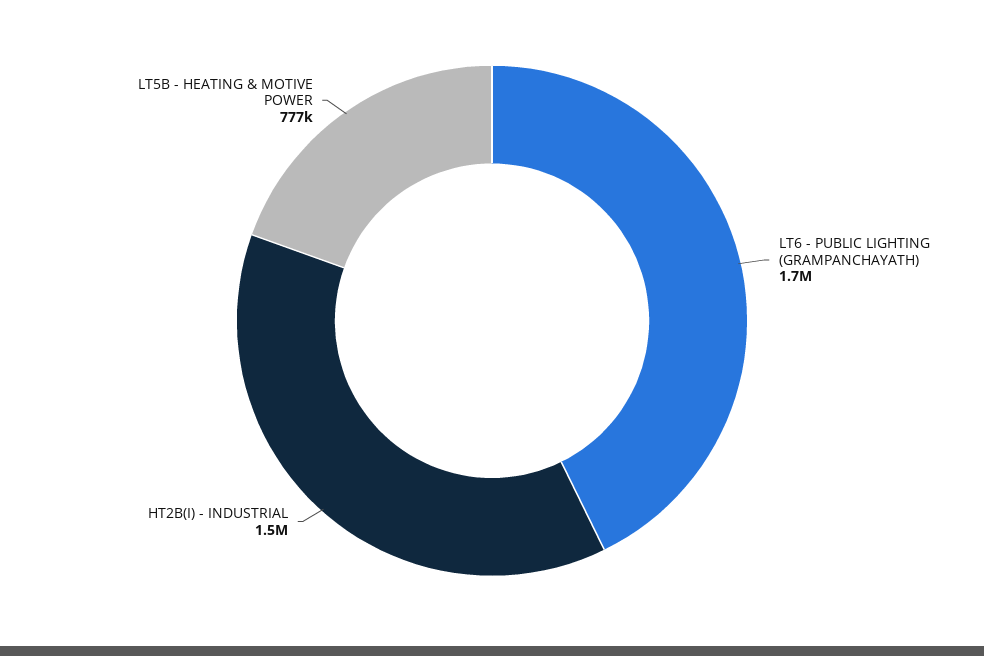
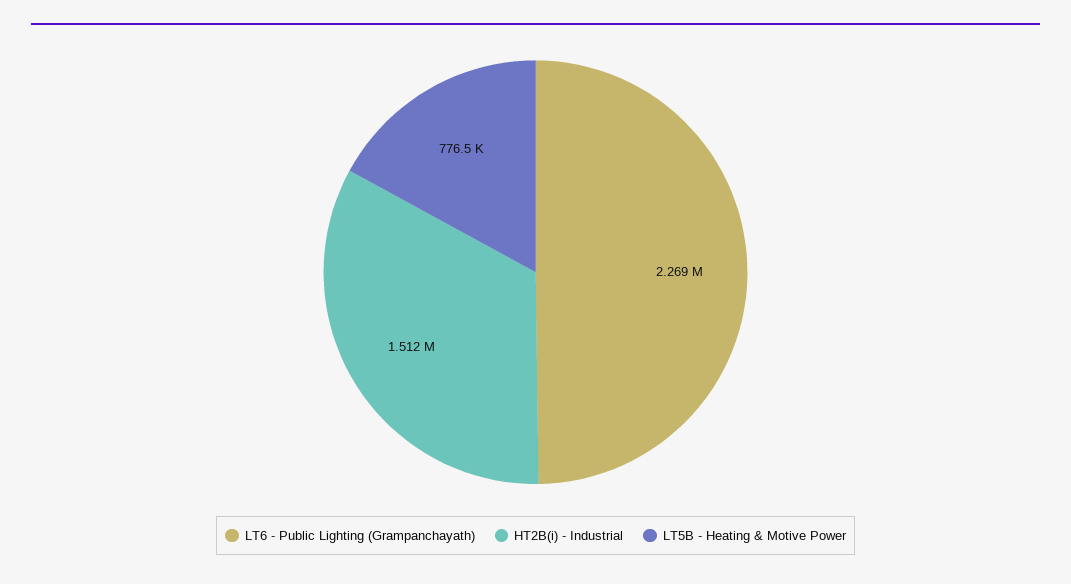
LT6 - PUBLIC LIGHTING (GRAMPANCHAYATH): 1700000 -> 2269000

